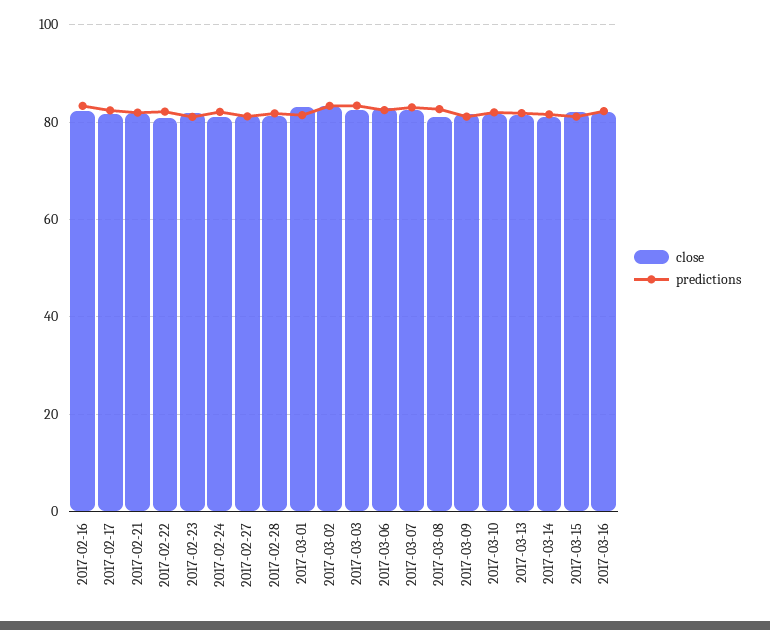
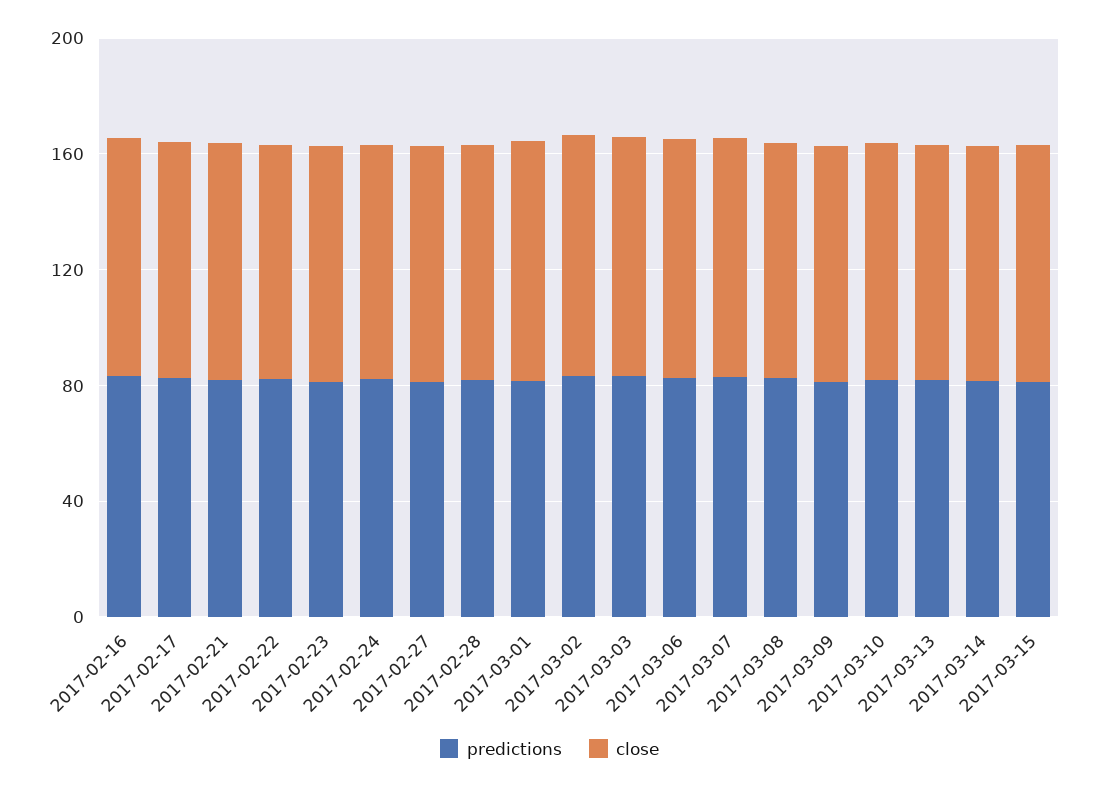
close, 2017-03-16: 82 -> none
predictions, 2017-03-16: 82 -> none

